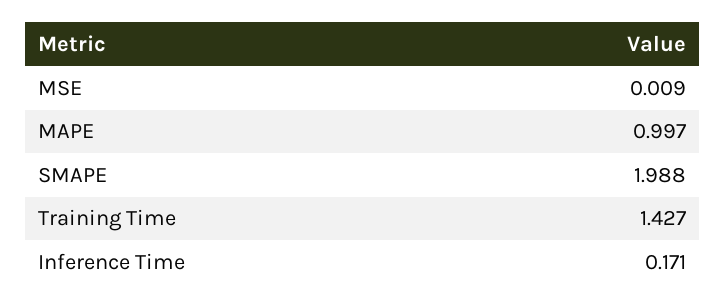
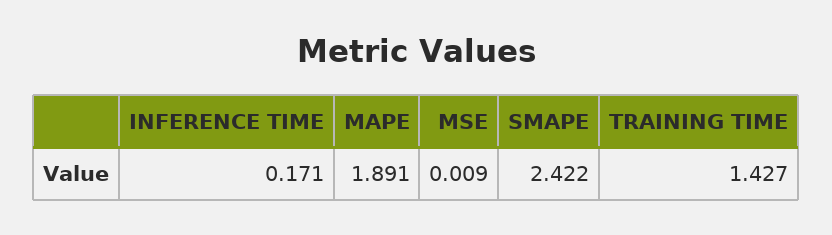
MAPE: 0.997 -> 1.891
SMAPE: 1.988 -> 2.422

